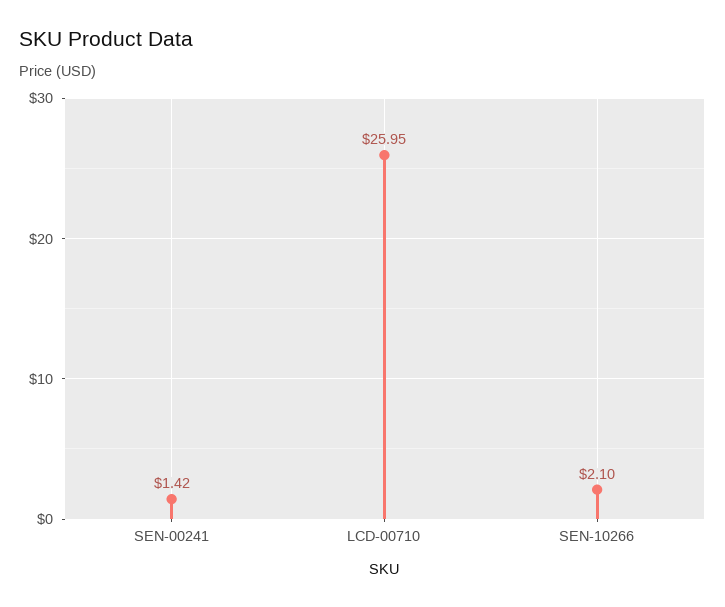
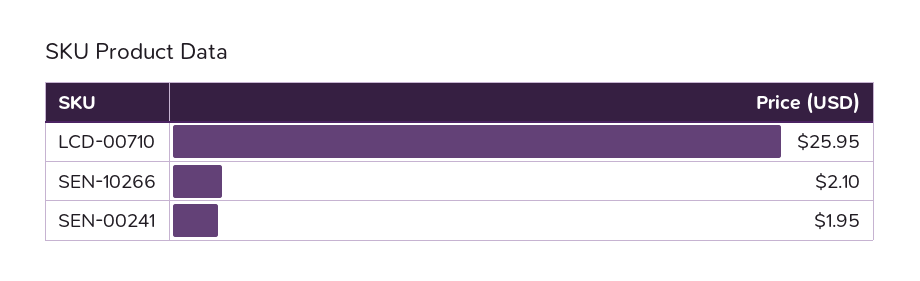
SEN-00241: 1.42 -> 1.95

